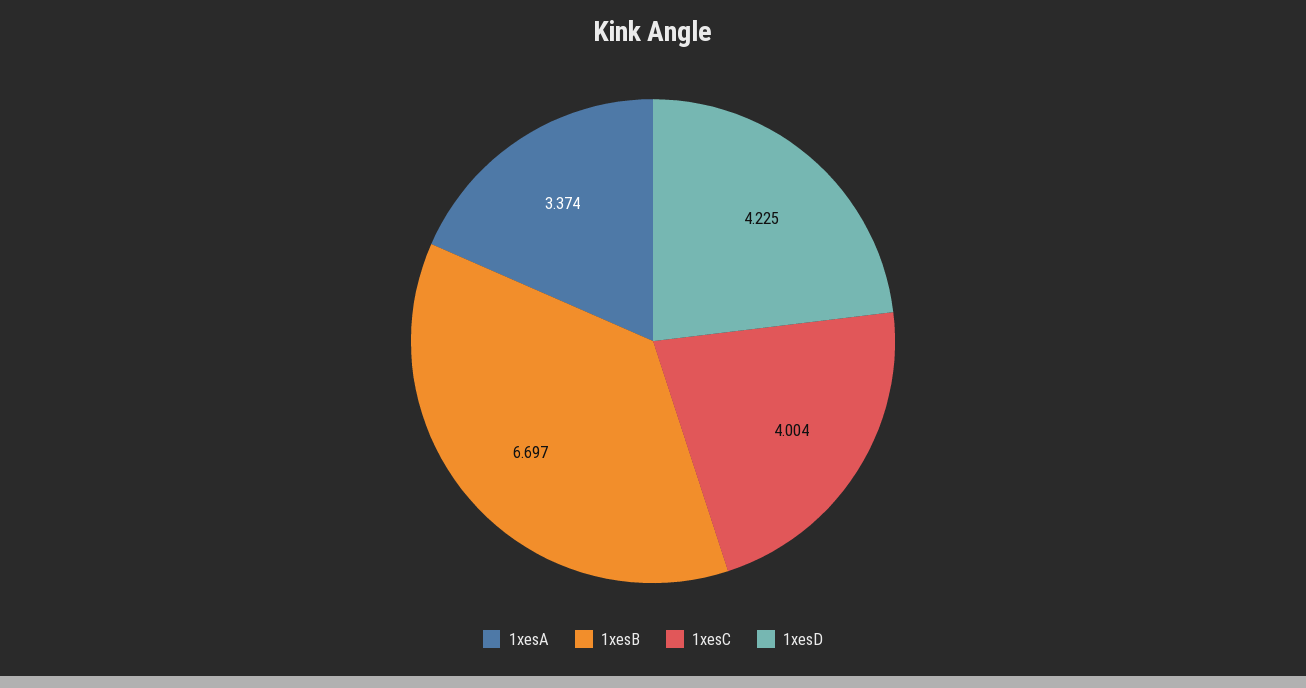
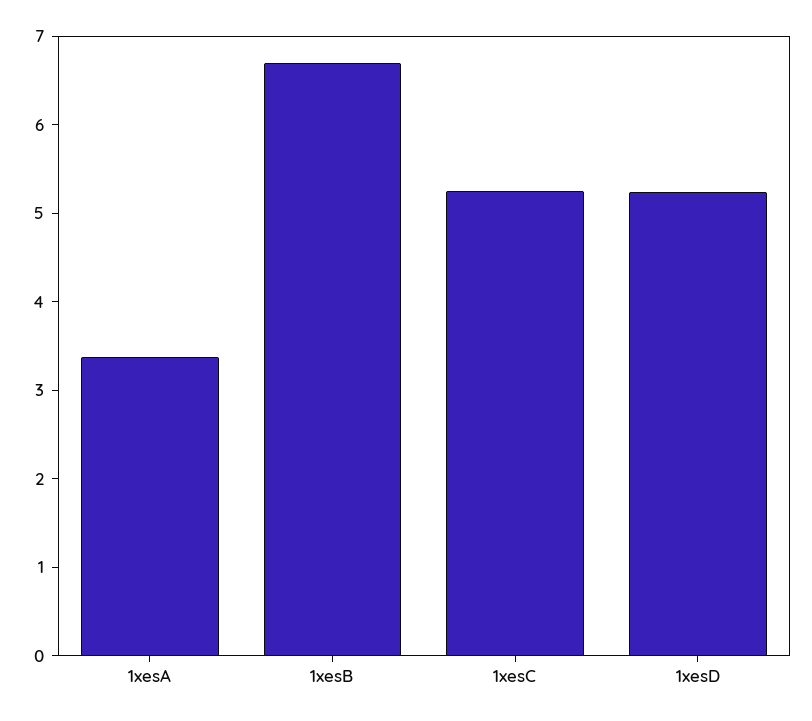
1xesC: 4.004 -> 5.2
1xesD: 4.225 -> 5.2

